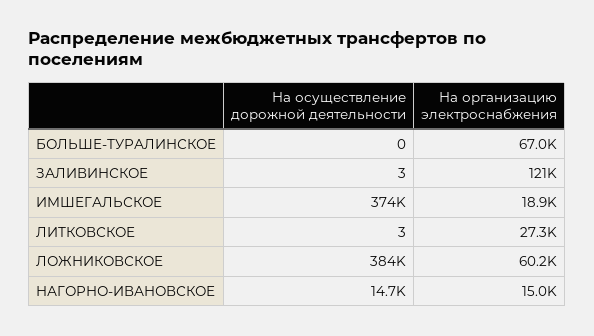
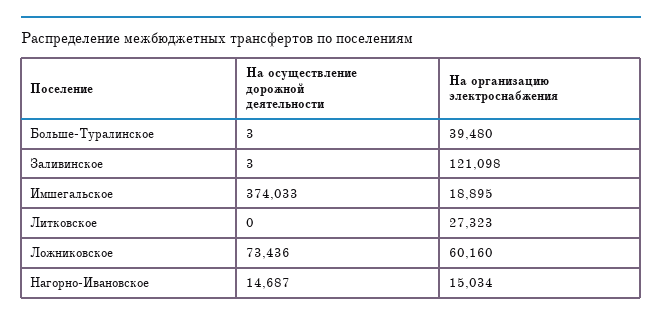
На осуществление дорожной деятельности, БОЛЬШЕ-ТУРАЛИНСКОЕ: 0 -> 3
На организацию электроснабжения, БОЛЬШЕ-ТУРАЛИНСКОЕ: 67000 -> 39480
На осуществление дорожной деятельности, ЛИТКОВСКОЕ: 3 -> 0
На осуществление дорожной деятельности, ЛОЖНИКОВСКОЕ: 384000 -> 73436

